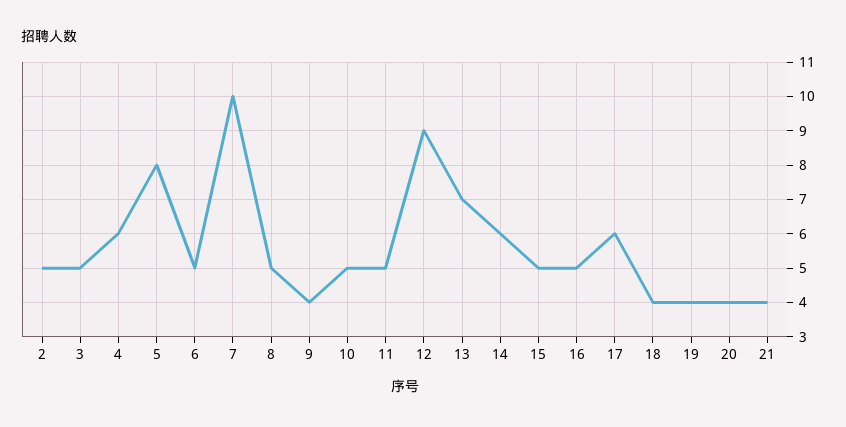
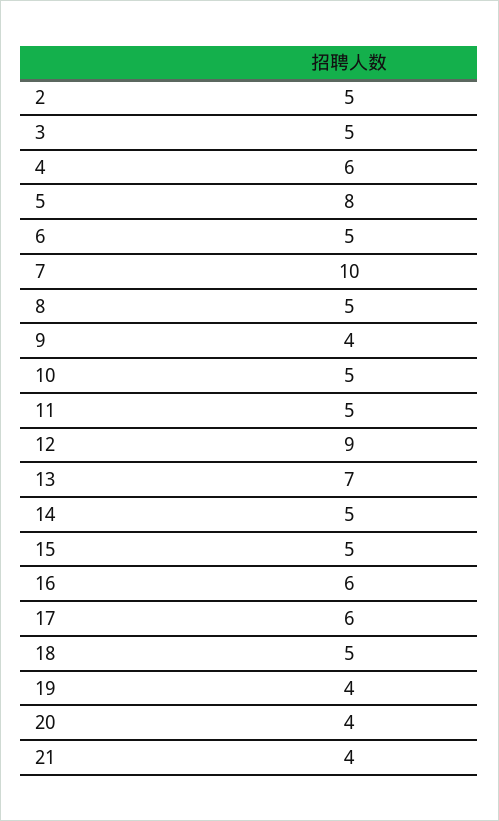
14: 6 -> 5
16: 5 -> 6
18: 4 -> 5

